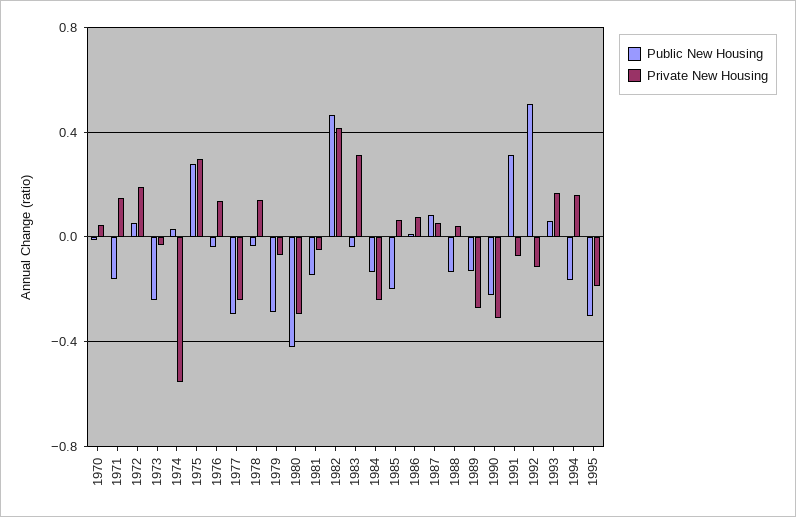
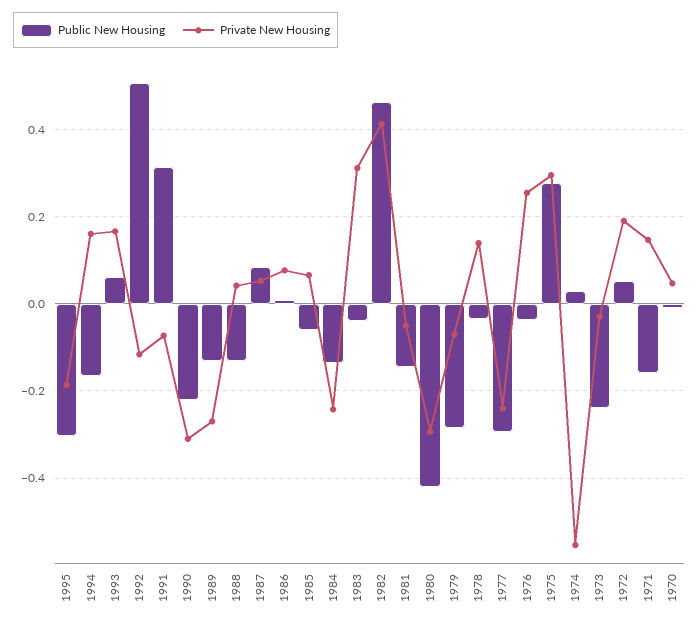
Private New Housing, 1976: 0.15 -> 0.26
Public New Housing, 1985: -0.2 -> -0.06

